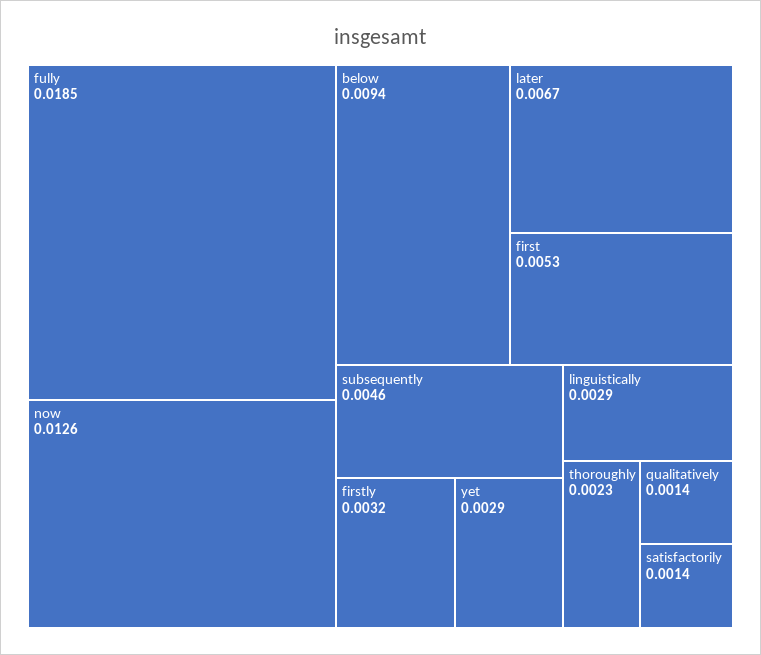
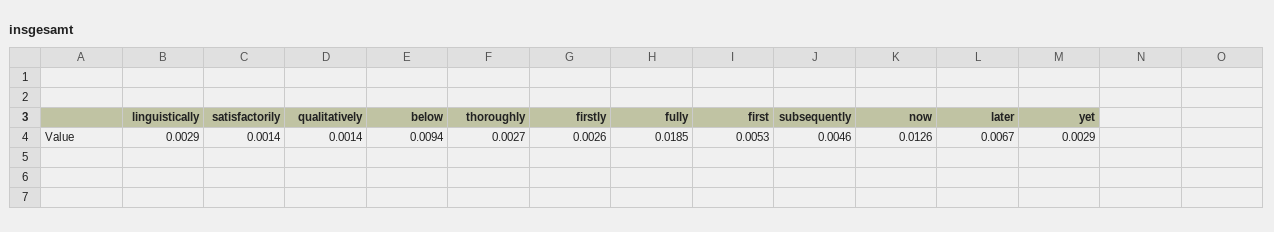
firstly: 0.0032 -> 0.0026
thoroughly: 0.0023 -> 0.0027

